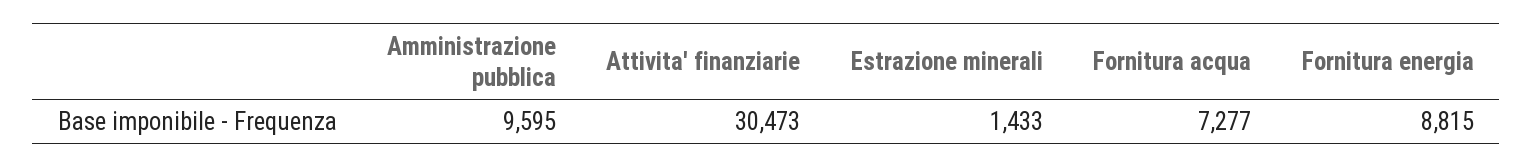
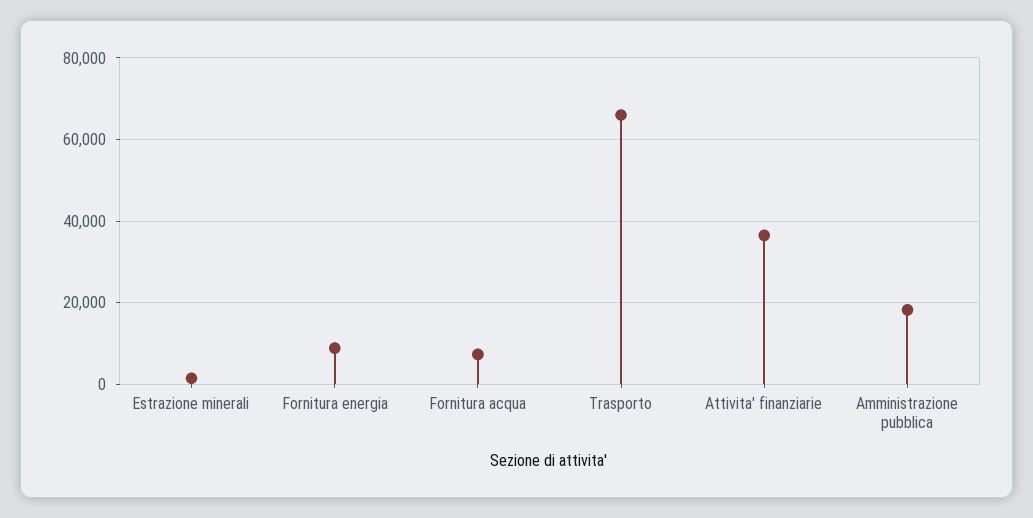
Amministrazione pubblica: 9595 -> 18000
Attivita' finanziarie: 30473 -> 36000
Trasporto: none -> 66000

